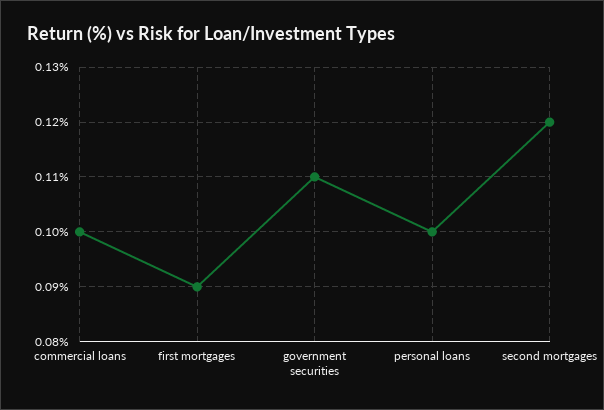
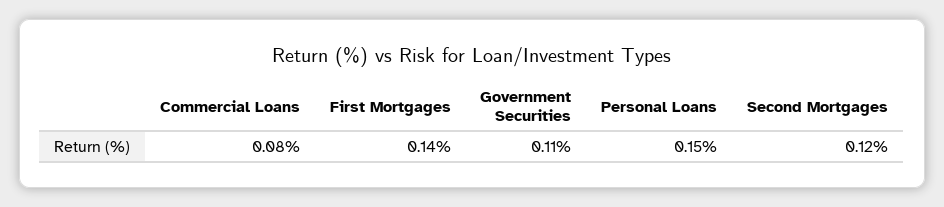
commercial loans: 0.1 -> 0.08
first mortgages: 0.09 -> 0.14
personal loans: 0.1 -> 0.15

